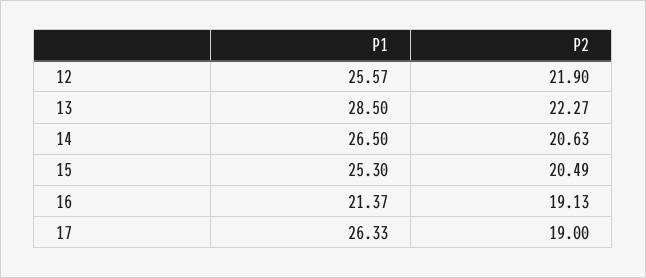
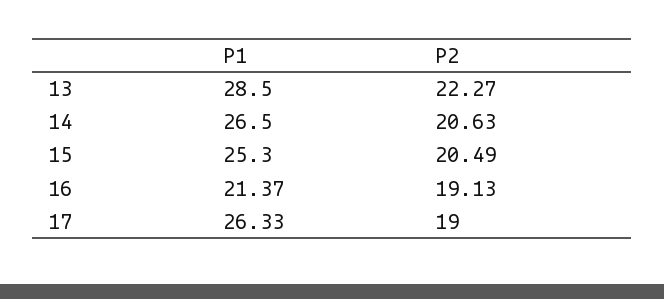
P1, 12: 25.57 -> none
P2, 12: 21.9 -> none

